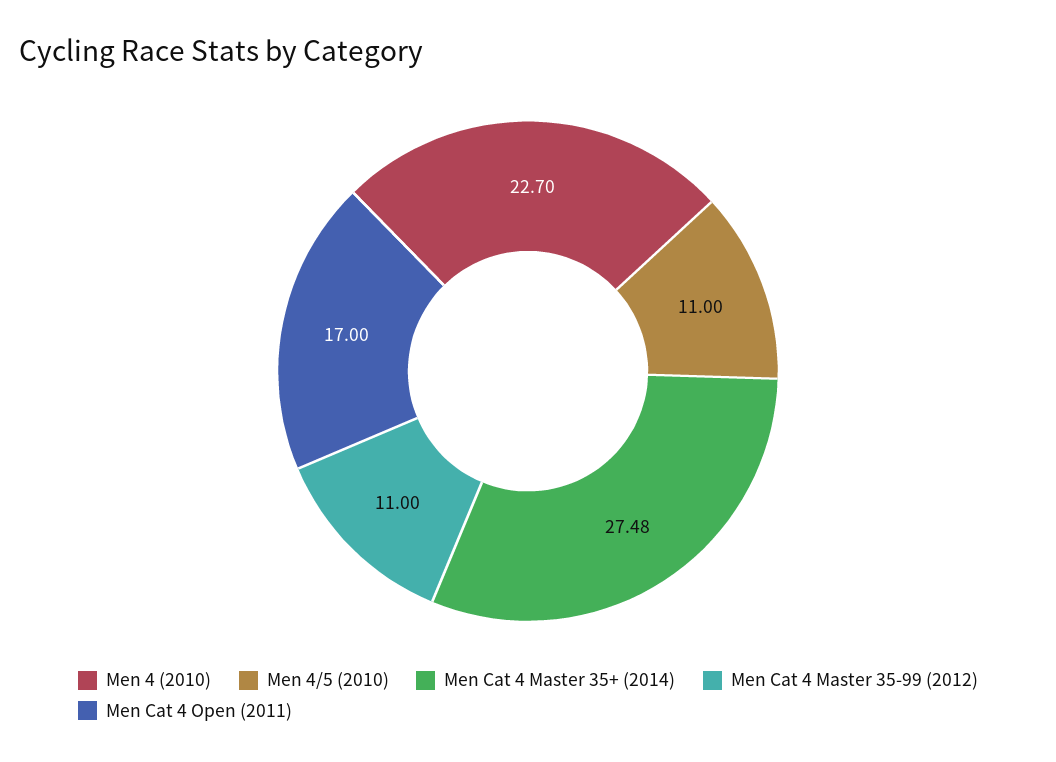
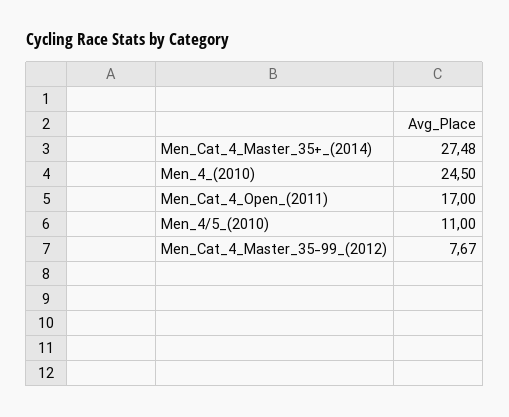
Men 4 (2010): 22.7 -> 24.5
Men Cat 4 Master 35-99 (2012): 11 -> 7.67

